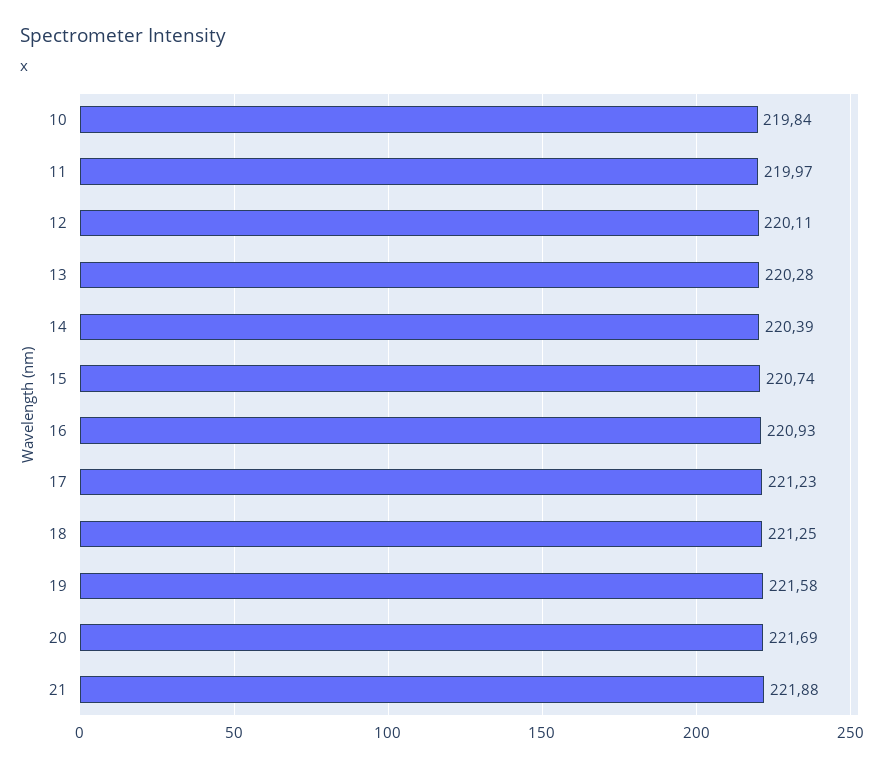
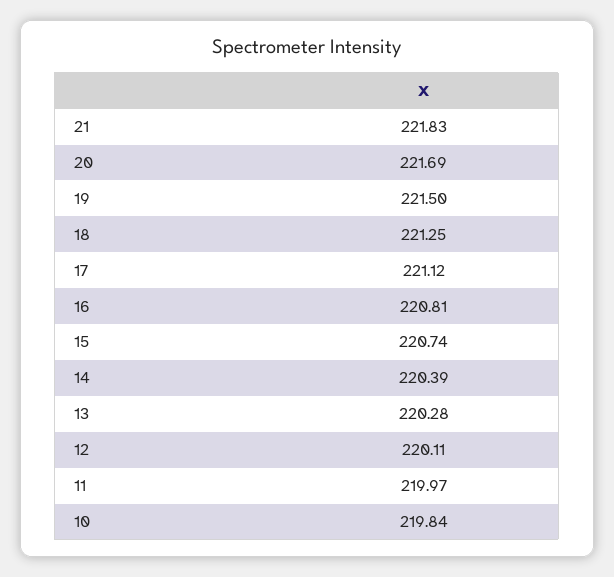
16: 220.93 -> 220.81
17: 221.23 -> 221.12
19: 221.58 -> 221.5
21: 221.88 -> 221.83

